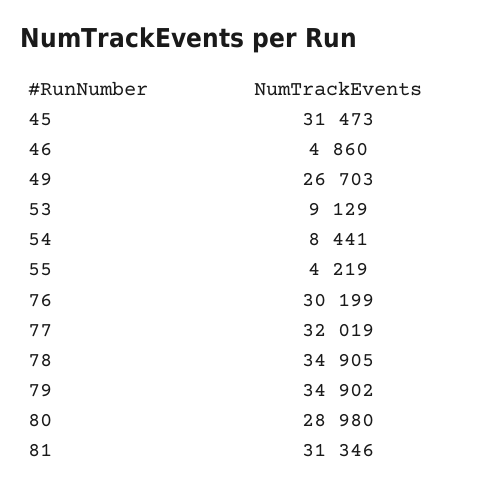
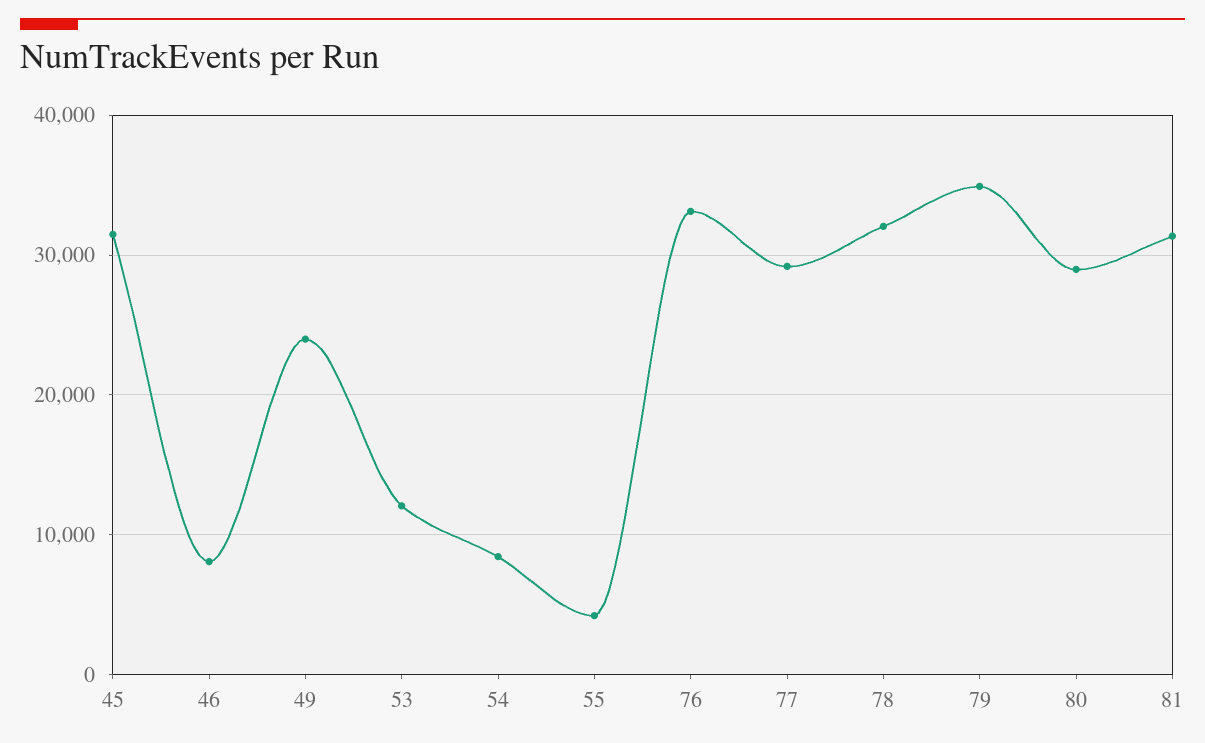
46: 4860 -> 8000
49: 26703 -> 24000
53: 9129 -> 12000
76: 30199 -> 33000
77: 32019 -> 29000
78: 34905 -> 32000

